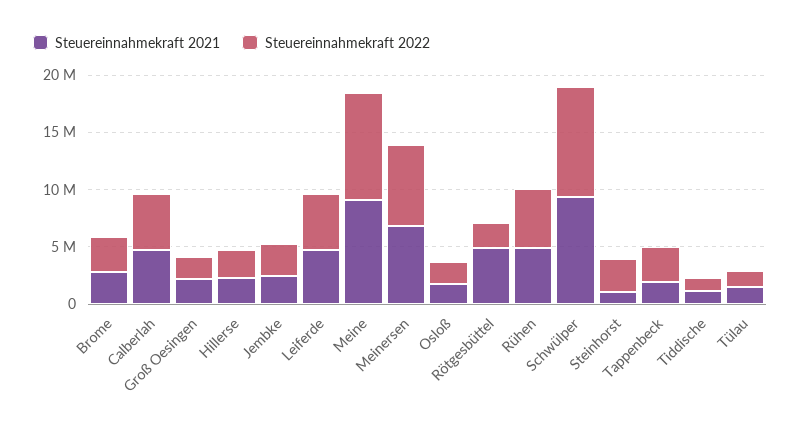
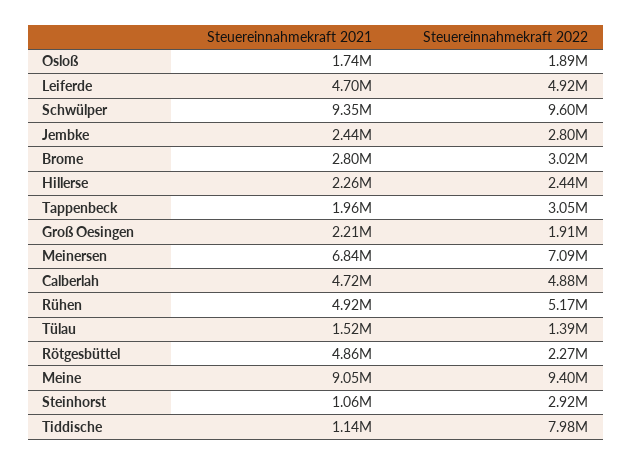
Steuereinnahmekraft 2022, Tiddische: 1000000 -> 7980000

